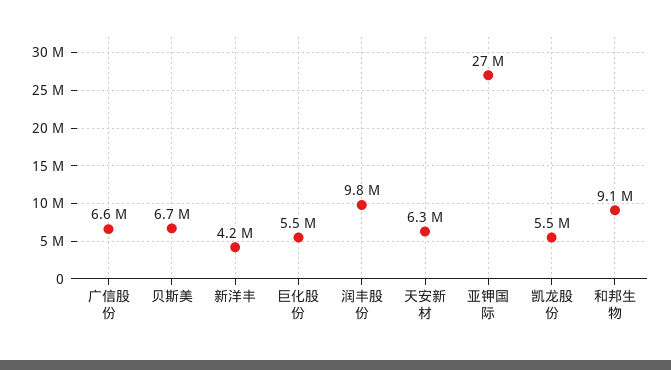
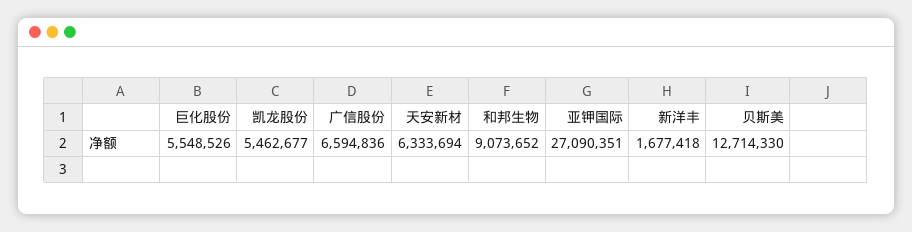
贝斯美: 6700000 -> 12714330
新洋丰: 4200000 -> 1677418
润丰股份: 9800000 -> none

